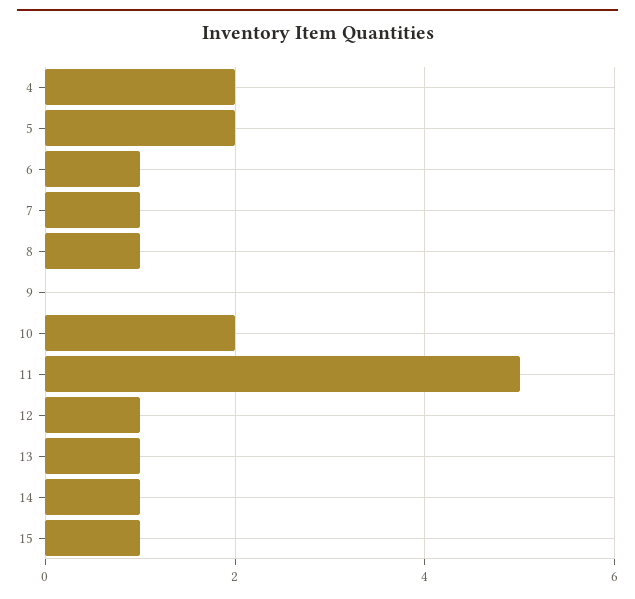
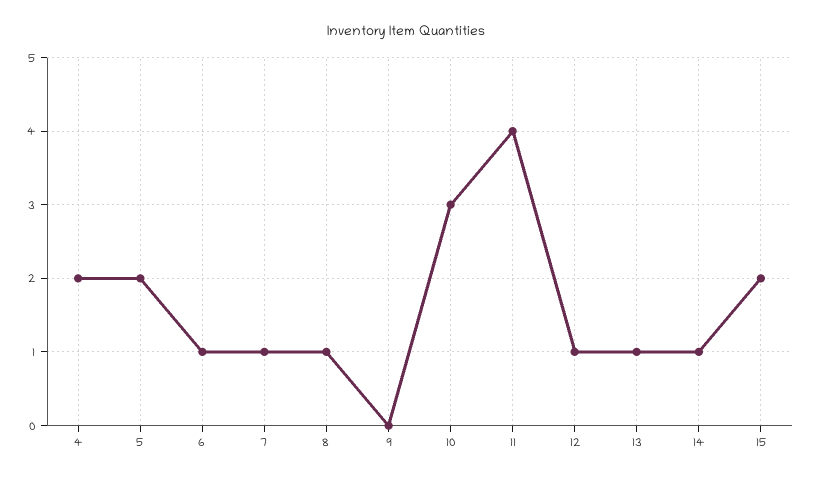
10: 2 -> 3
11: 5 -> 4
15: 1 -> 2

